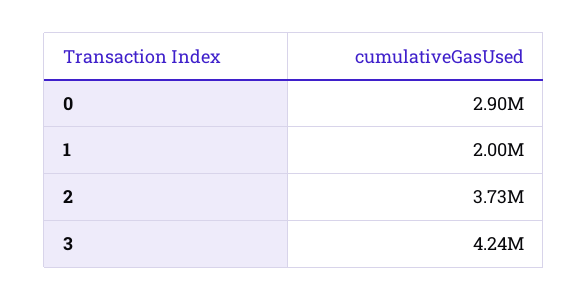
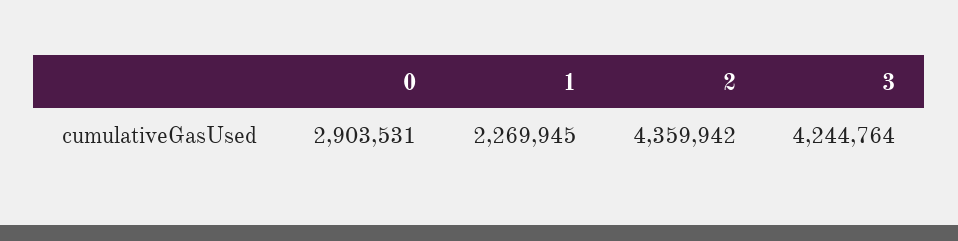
1: 2000000 -> 2269945
2: 3730000 -> 4359942

